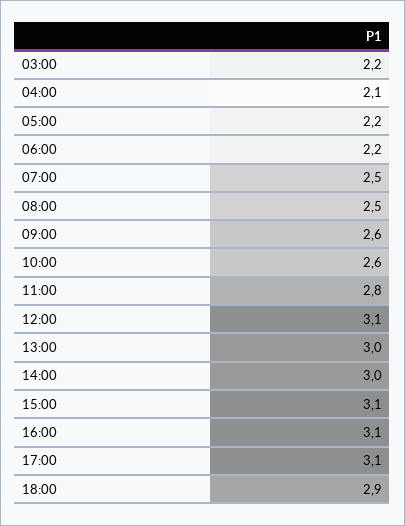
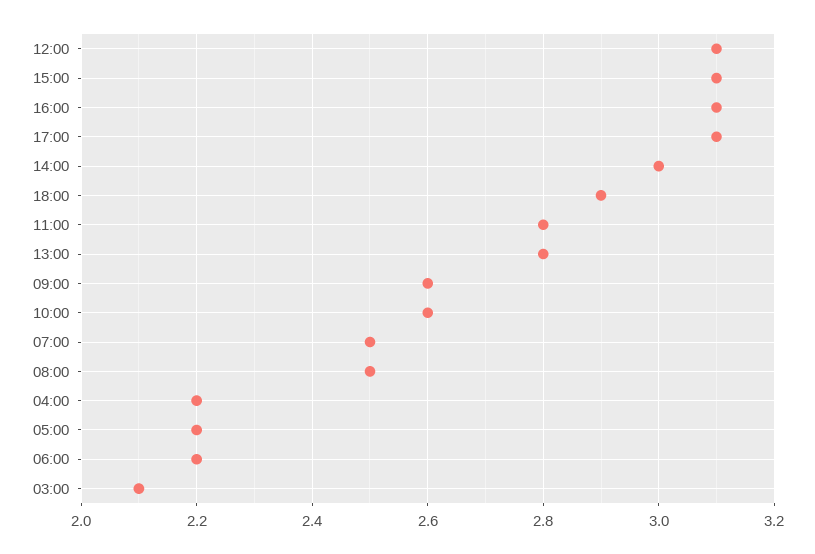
03:00: 2.2 -> 2.1
04:00: 2.1 -> 2.2
13:00: 3 -> 2.8

